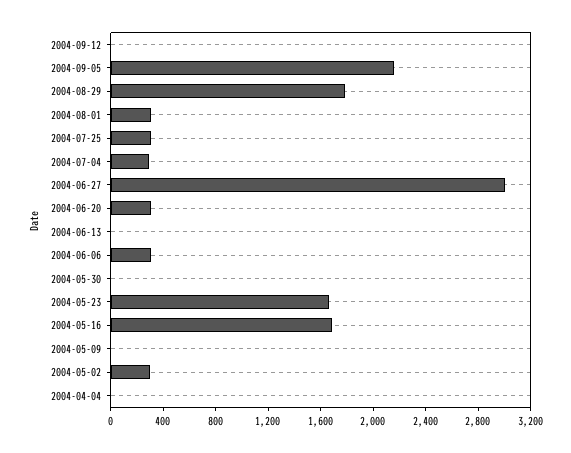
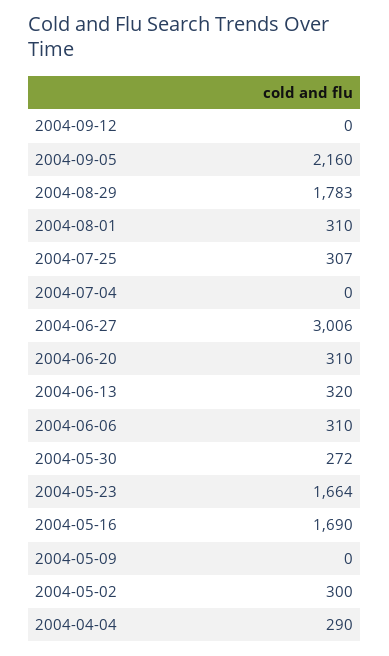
2004-07-04: 300 -> 0
2004-06-13: 0 -> 320
2004-05-30: 0 -> 272
2004-04-04: 0 -> 290

